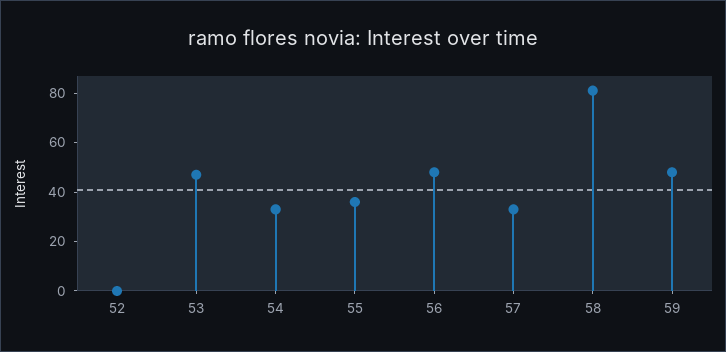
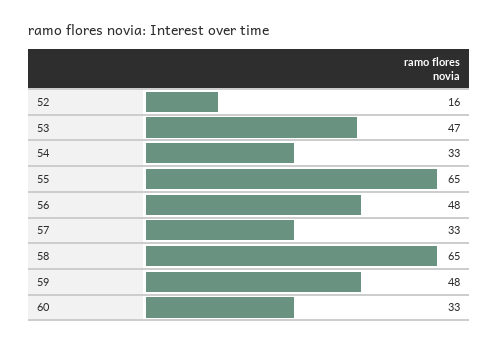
52: 0 -> 16
55: 35 -> 65
58: 80 -> 65
60: none -> 33

